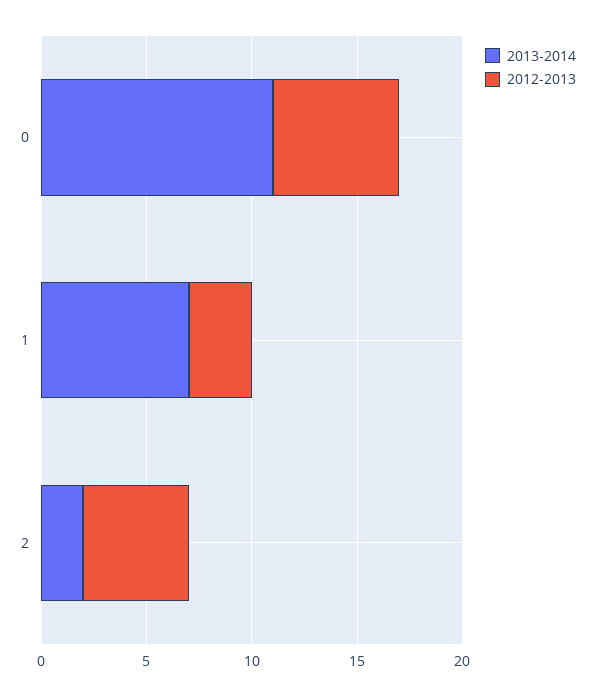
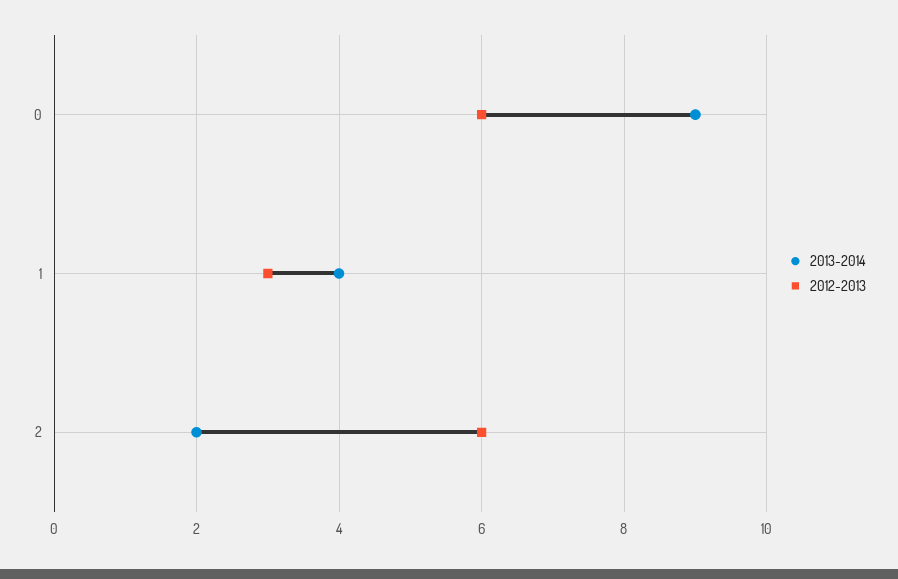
2013-2014, 0: 11 -> 9
2013-2014, 1: 7 -> 4
2012-2013, 2: 5 -> 6

